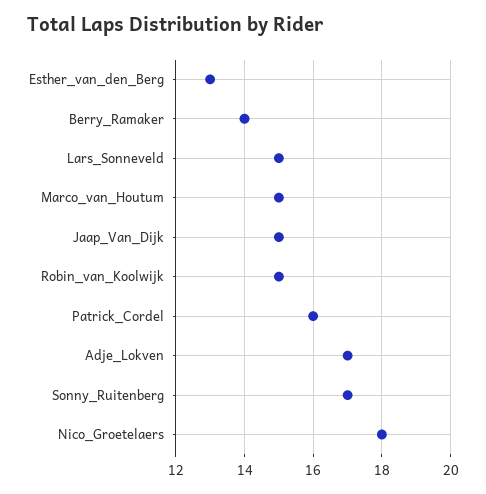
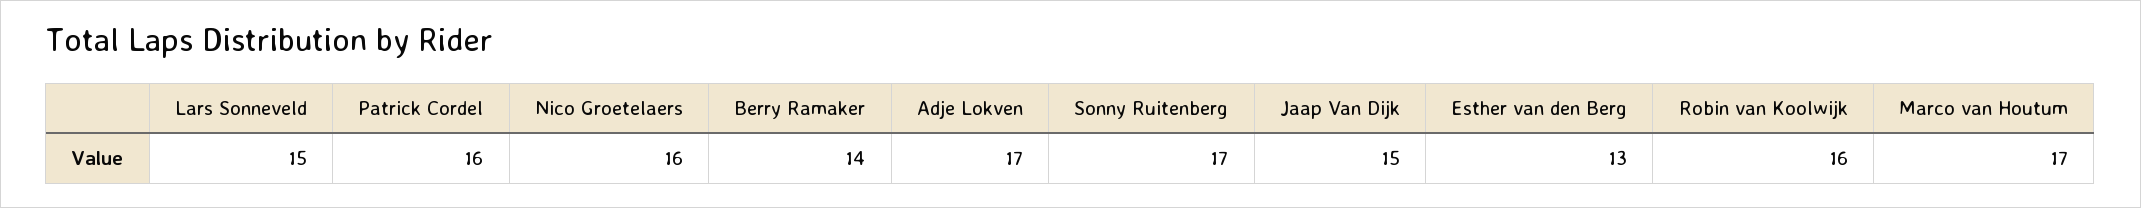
Marco_van_Houtum: 15 -> 17
Robin_van_Koolwijk: 15 -> 16
Nico_Groetelaers: 18 -> 16

